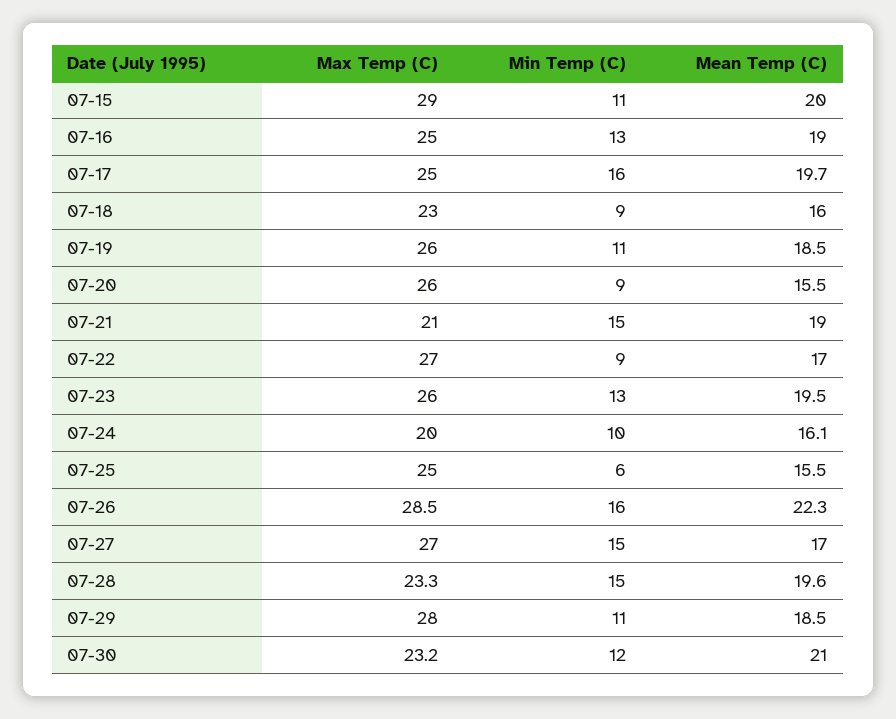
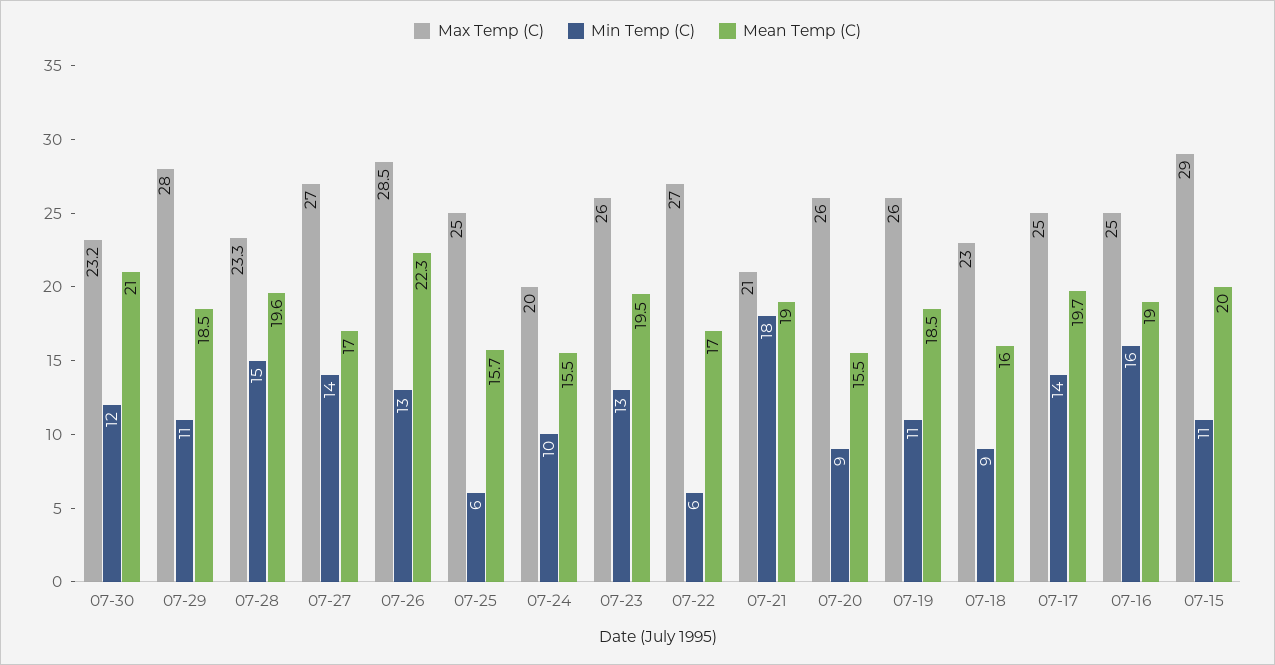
Min Temp (C), 07-16: 13 -> 16
Min Temp (C), 07-17: 16 -> 14
Min Temp (C), 07-21: 15 -> 18
Min Temp (C), 07-22: 9 -> 6
Mean Temp (C), 07-24: 16.1 -> 15.5
Mean Temp (C), 07-25: 15.5 -> 15.7
Min Temp (C), 07-26: 16 -> 13
Min Temp (C), 07-27: 15 -> 14

